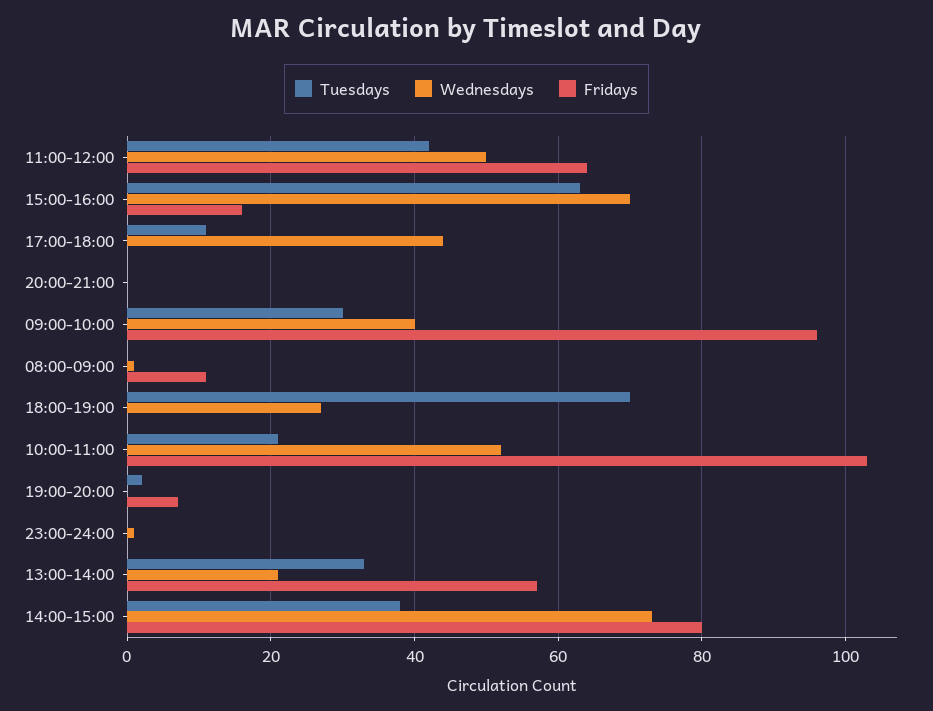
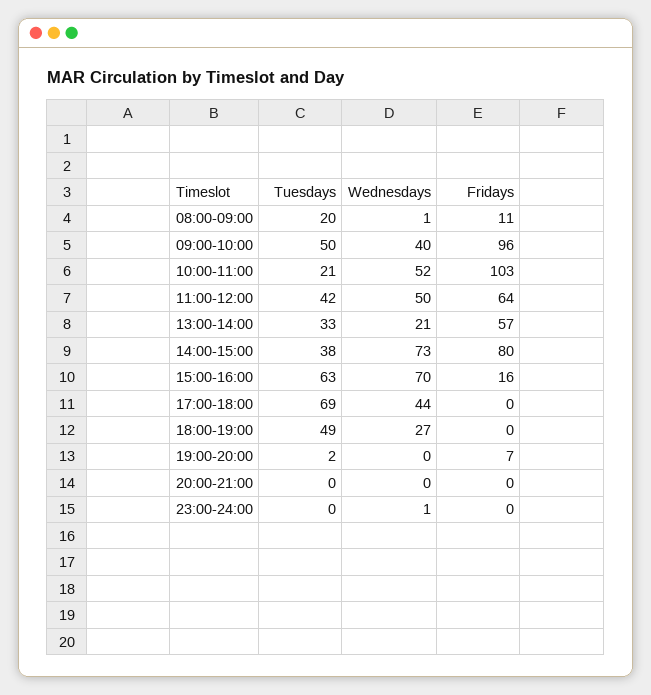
Tuesdays, 17:00-18:00: 10 -> 69
Tuesdays, 09:00-10:00: 30 -> 50
Tuesdays, 08:00-09:00: 0 -> 20
Tuesdays, 18:00-19:00: 70 -> 49

